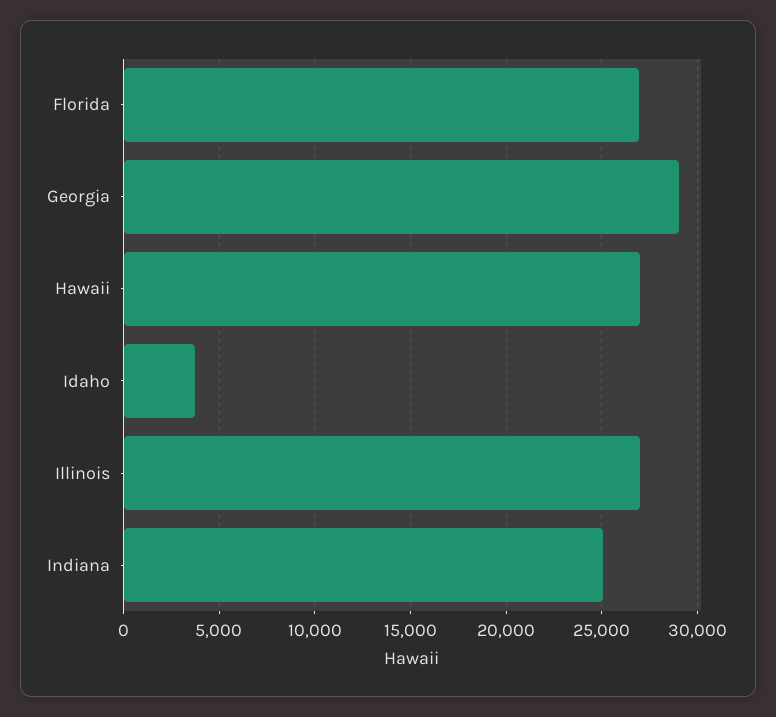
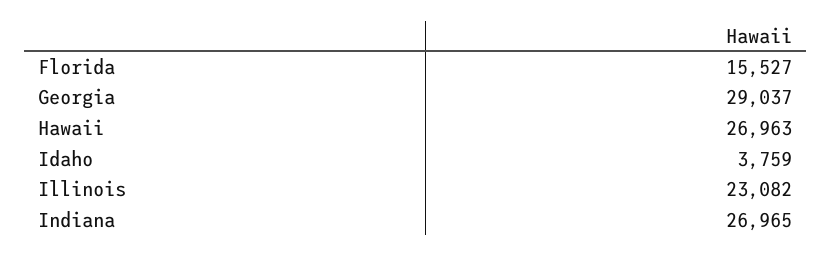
Florida: 27000 -> 15527
Illinois: 27000 -> 23082
Indiana: 25000 -> 26965

